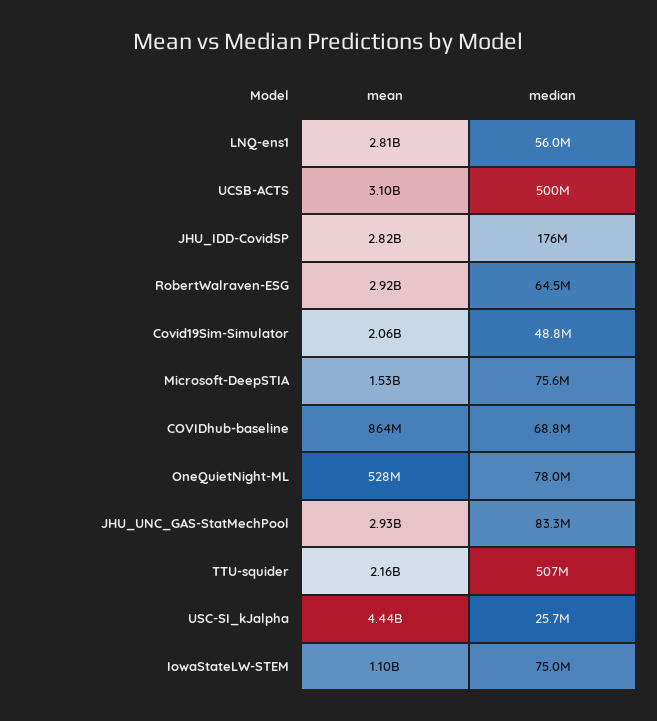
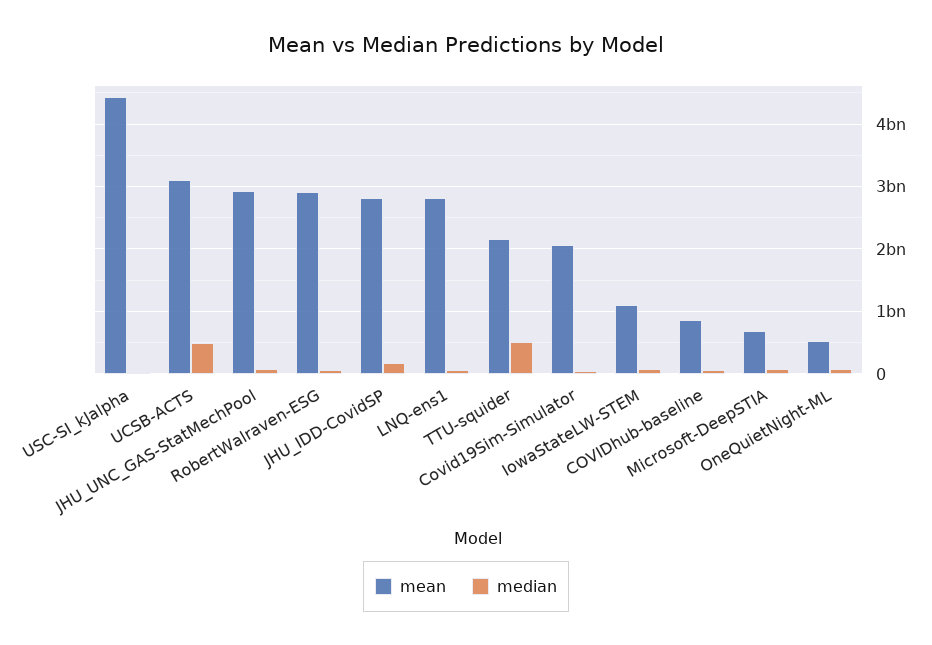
mean, Microsoft-DeepSTIA: 1530000000 -> 700000000

